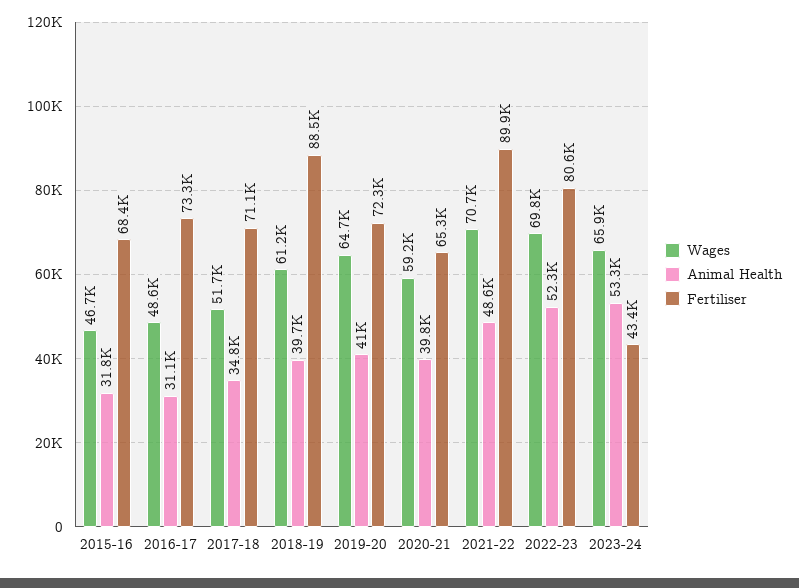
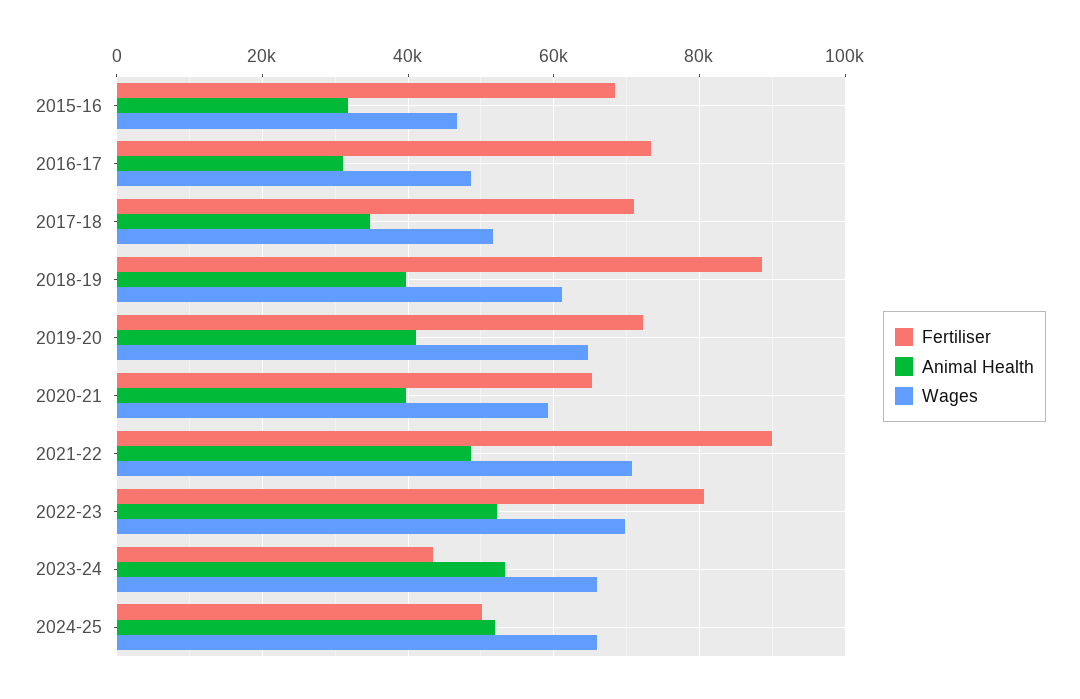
Fertiliser, 2024-25: none -> 50000
Animal Health, 2024-25: none -> 52000
Wages, 2024-25: none -> 66000

